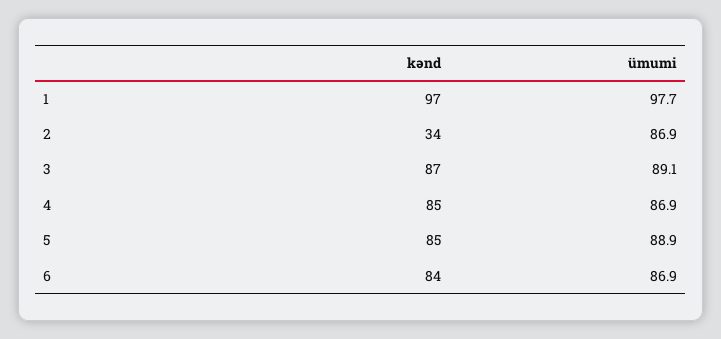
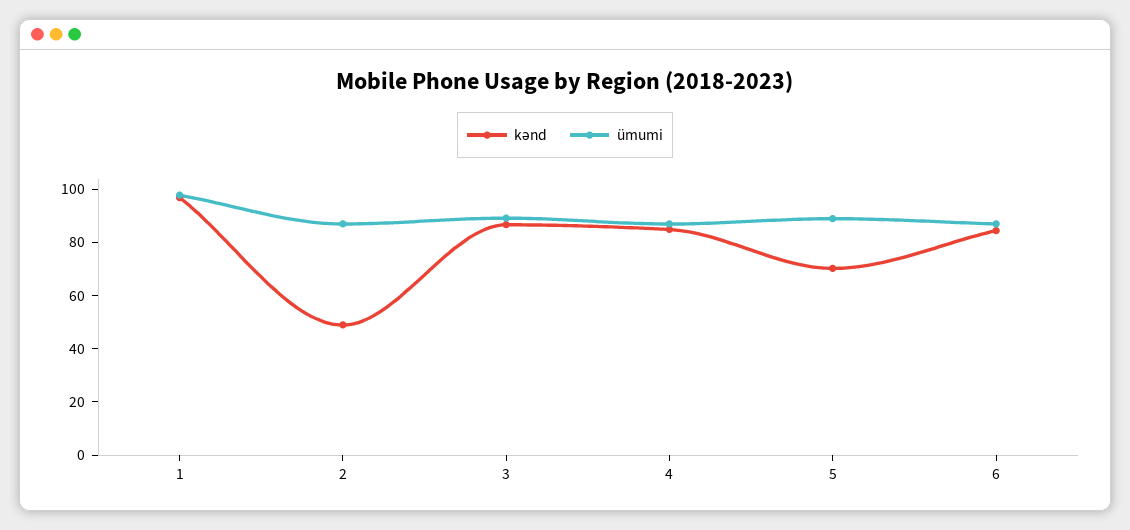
kənd, 2: 34 -> 50
kənd, 5: 85 -> 70

